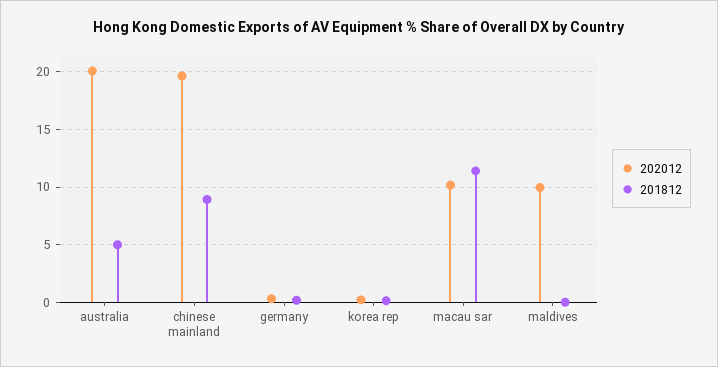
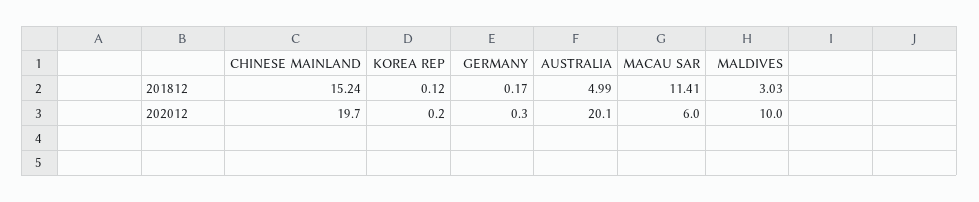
201812, chinese mainland: 9 -> 15.24
202012, macau sar: 10 -> 6
201812, maldives: 0 -> 3.03

